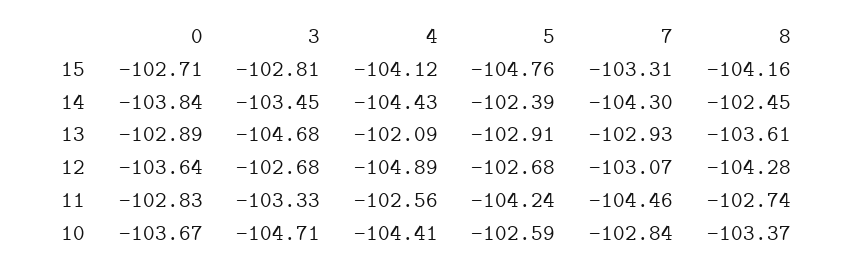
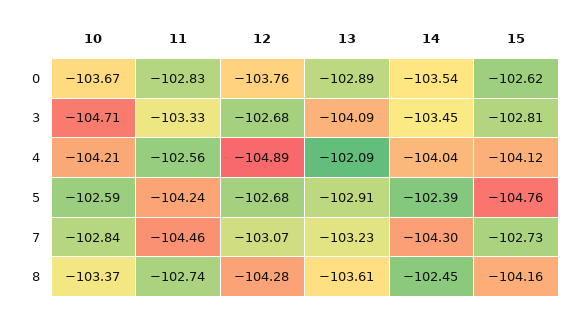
0, 15: -102.71 -> -102.62
7, 15: -103.31 -> -102.73
0, 14: -103.84 -> -103.54
4, 14: -104.43 -> -104.04
3, 13: -104.68 -> -104.09
7, 13: -102.93 -> -103.23
0, 12: -103.64 -> -103.76
4, 10: -104.41 -> -104.21

